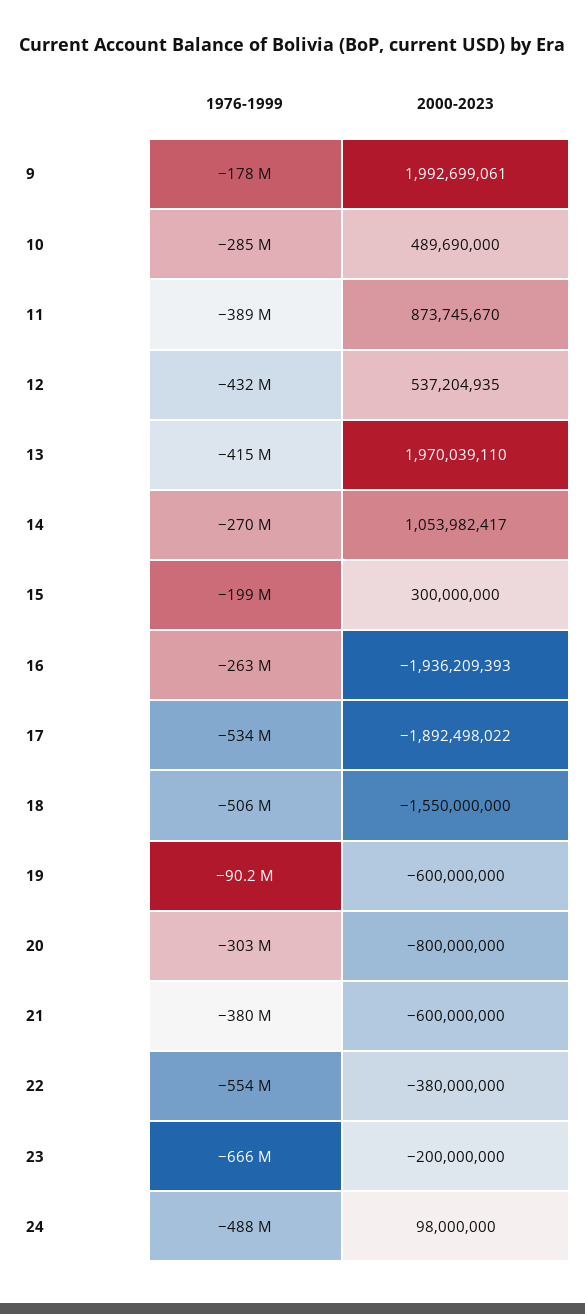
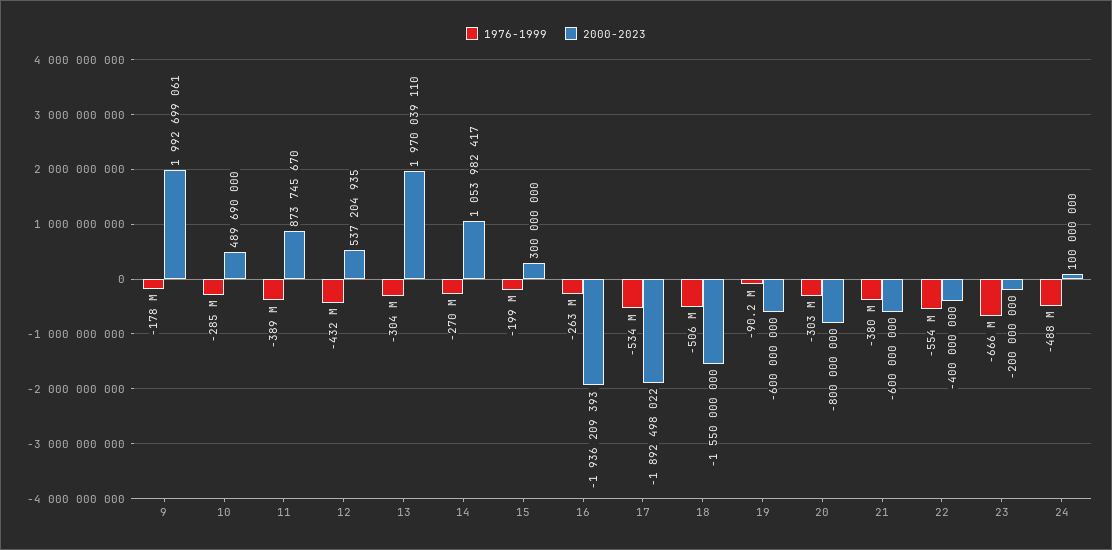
1976-1999, 13: -415000000 -> -304000000
2000-2023, 22: -380000000 -> -400000000
2000-2023, 24: 98000000 -> 100000000

